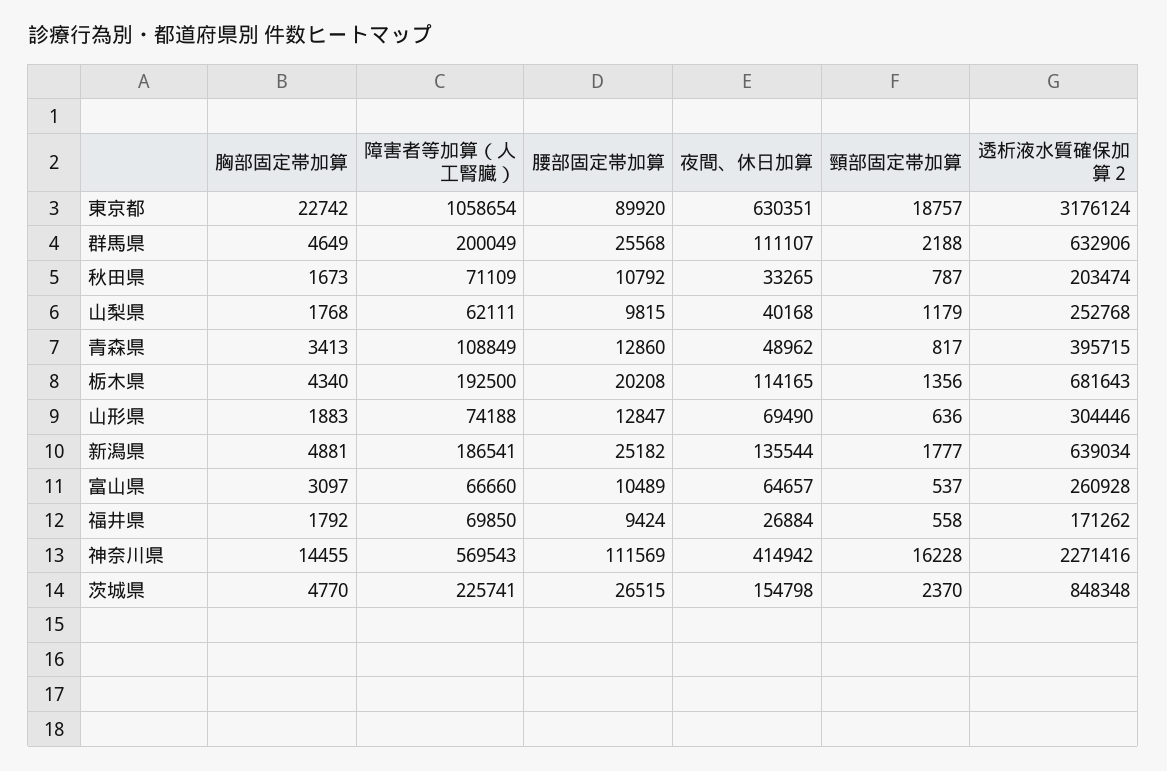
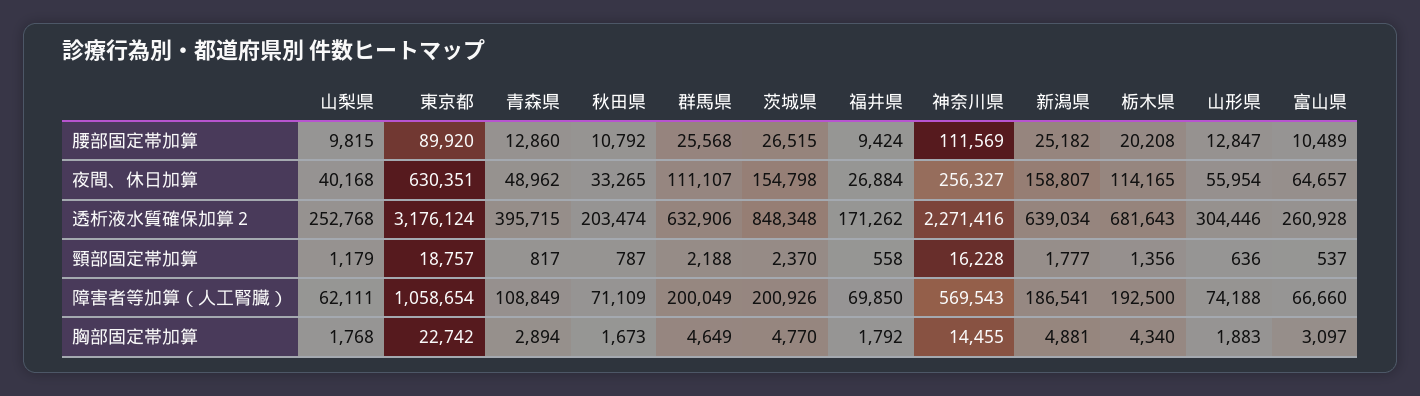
胸部固定帯加算, 青森県: 3413 -> 2894
夜間、休日加算, 山形県: 69490 -> 55954
夜間、休日加算, 新潟県: 135544 -> 158807
夜間、休日加算, 神奈川県: 414942 -> 256327
障害者等加算（人工腎臓）, 茨城県: 225741 -> 200926

